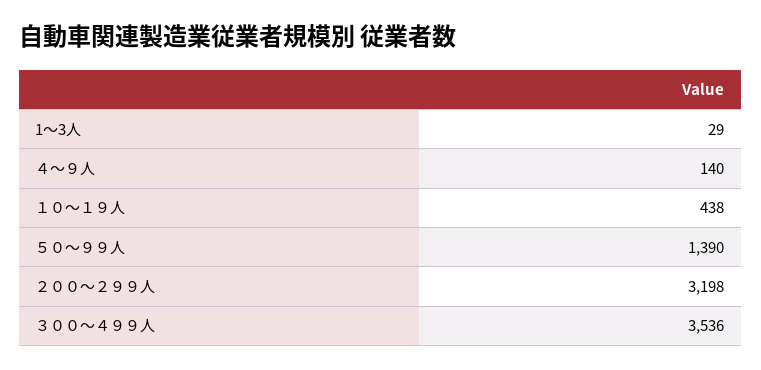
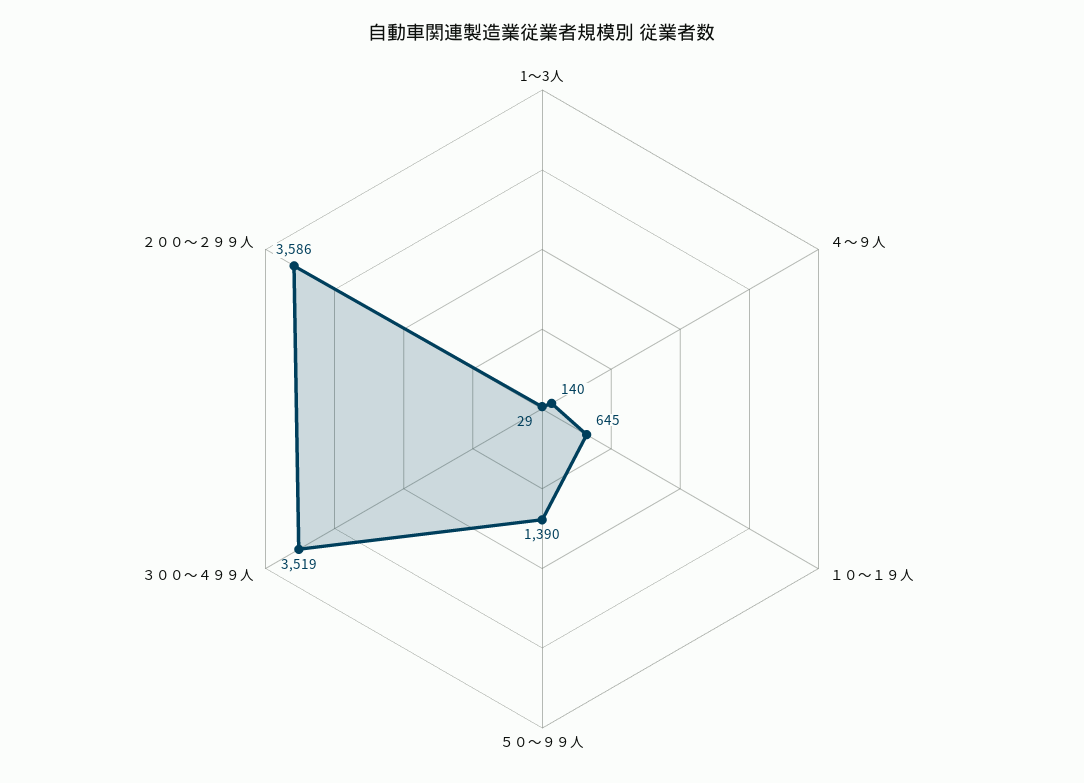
１０～１９人: 438 -> 645
２００～２９９人: 3198 -> 3586
３００～４９９人: 3536 -> 3519

